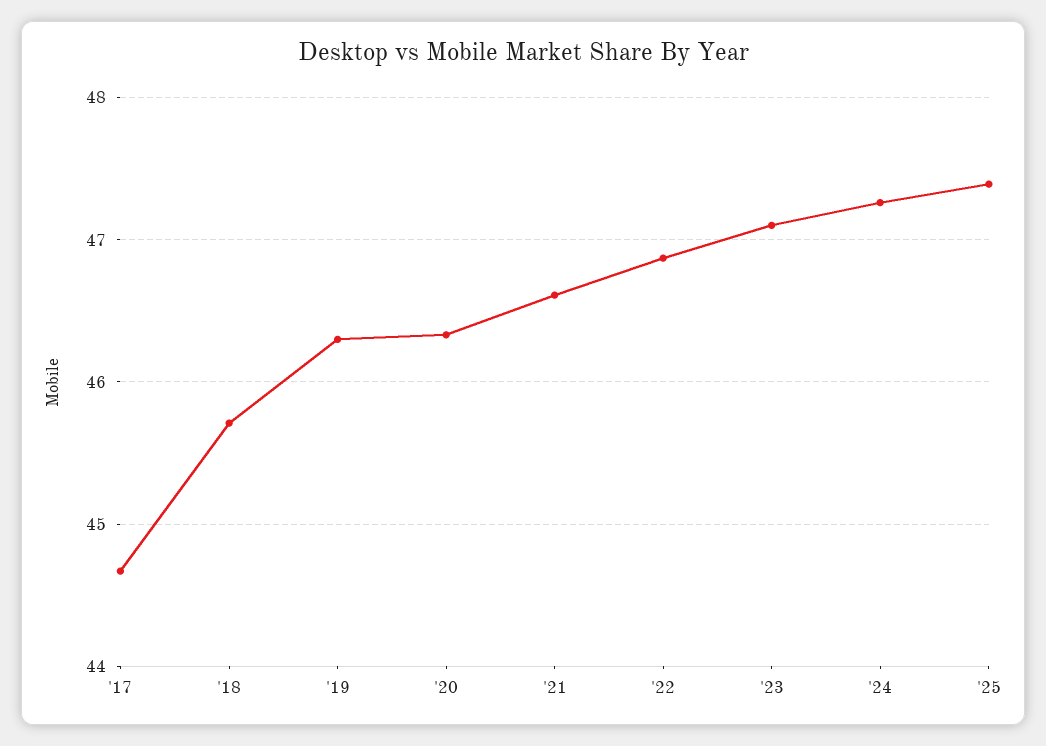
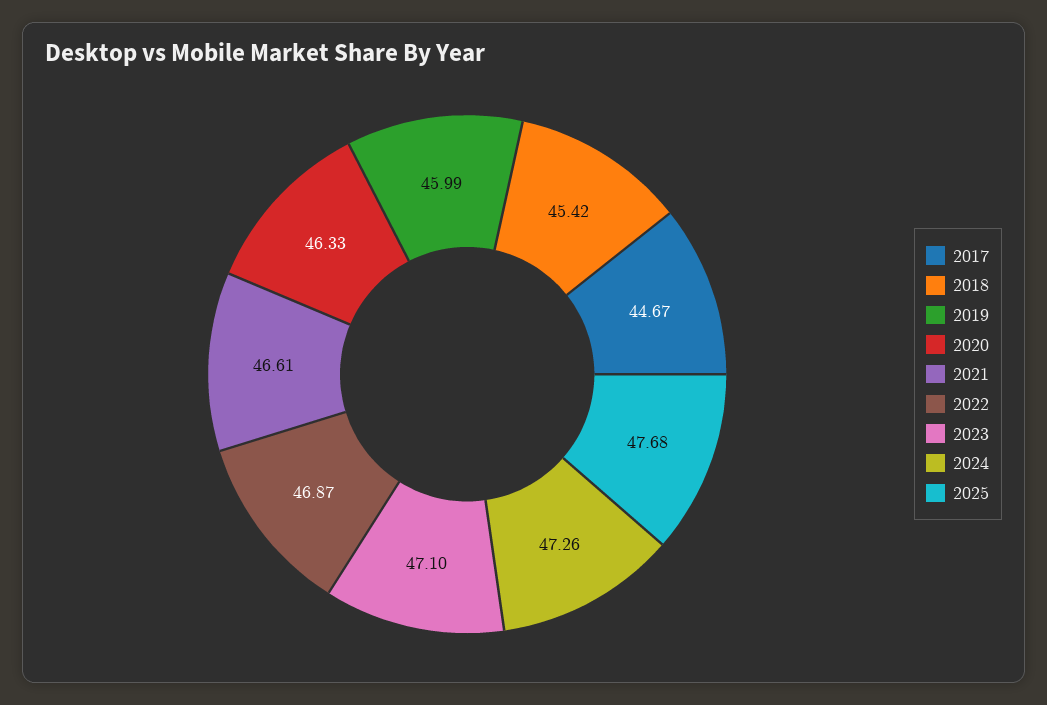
'18: 45.7 -> 45.42
'19: 46.3 -> 45.99
'25: 47.4 -> 47.68

